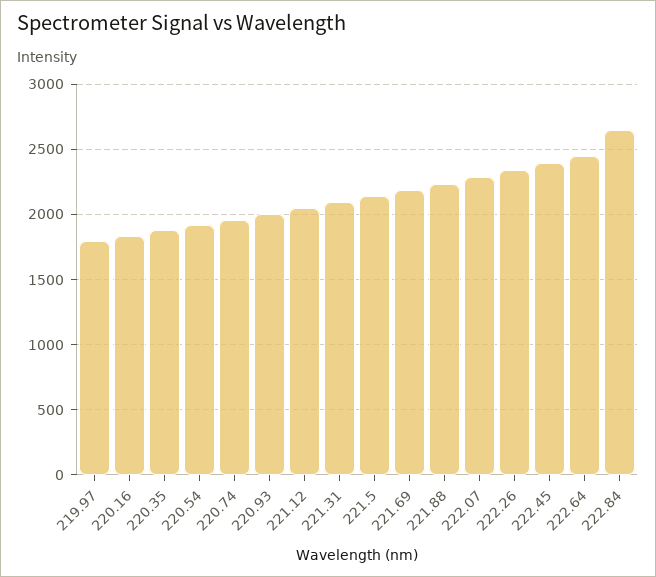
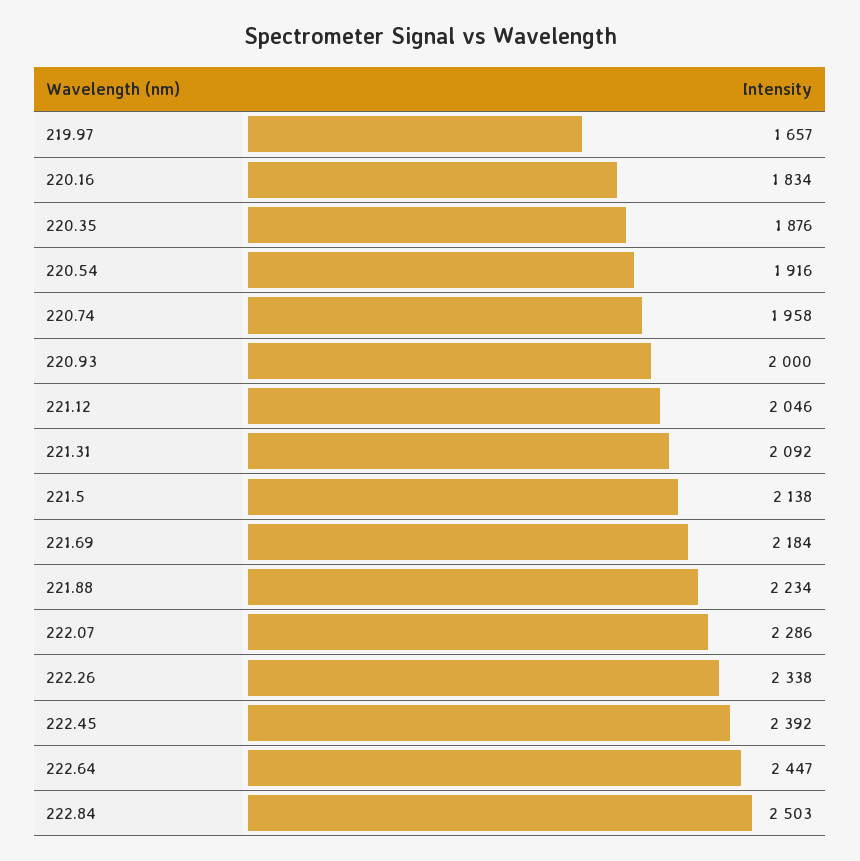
219.97: 1800 -> 1657
222.84: 2650 -> 2503

